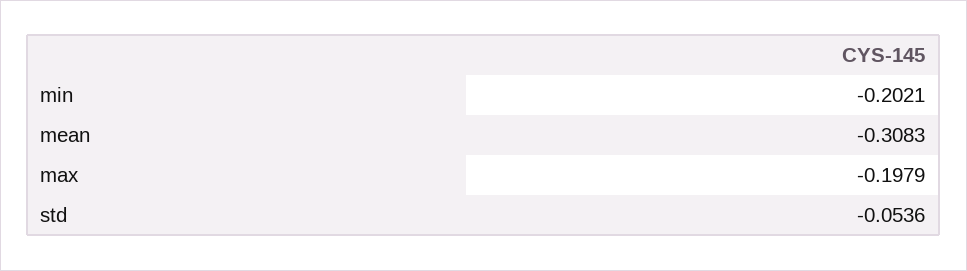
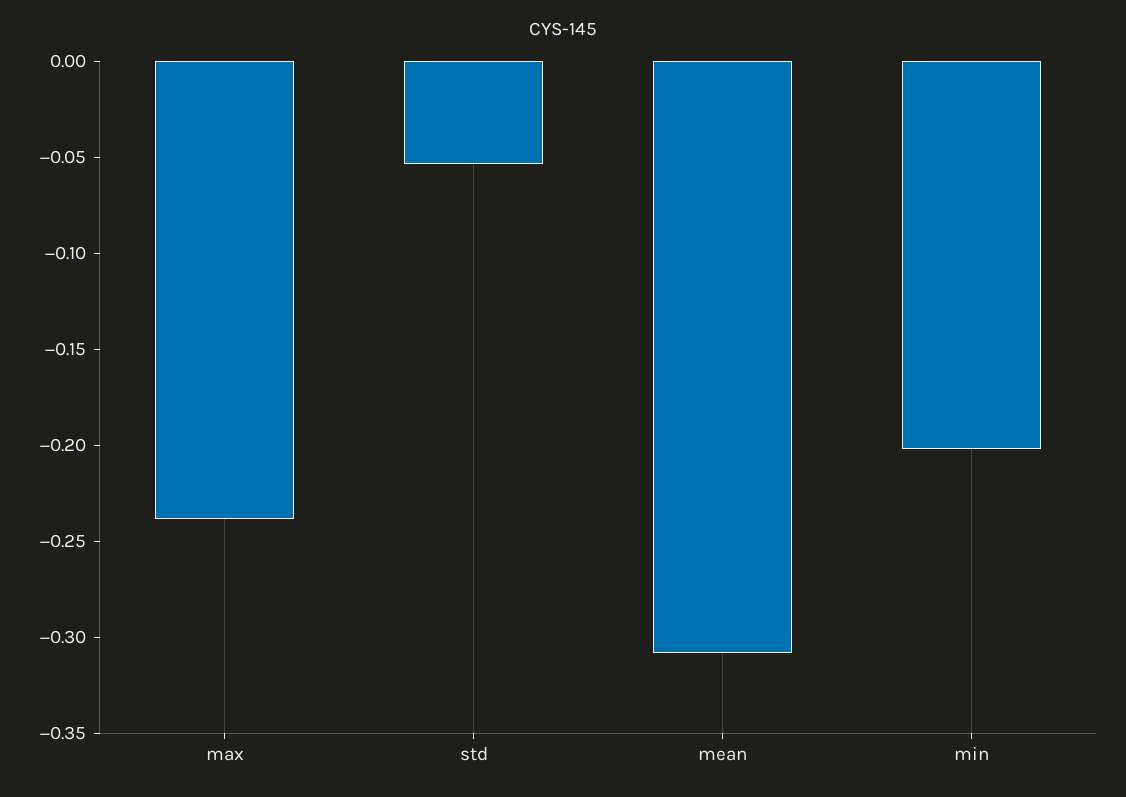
max: -0.1979 -> -0.24

